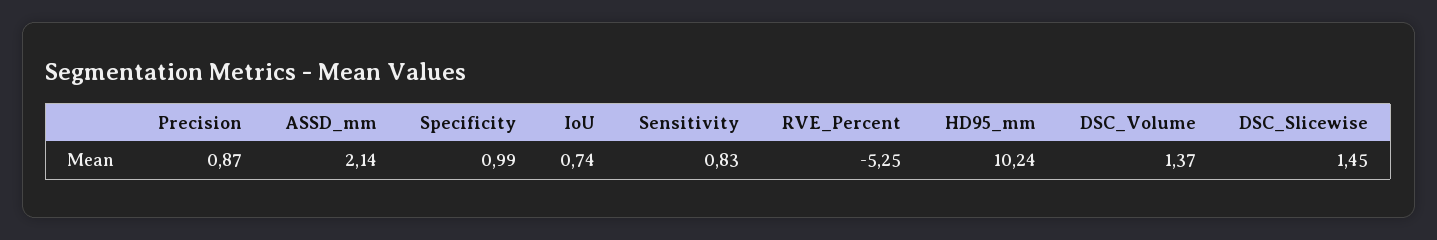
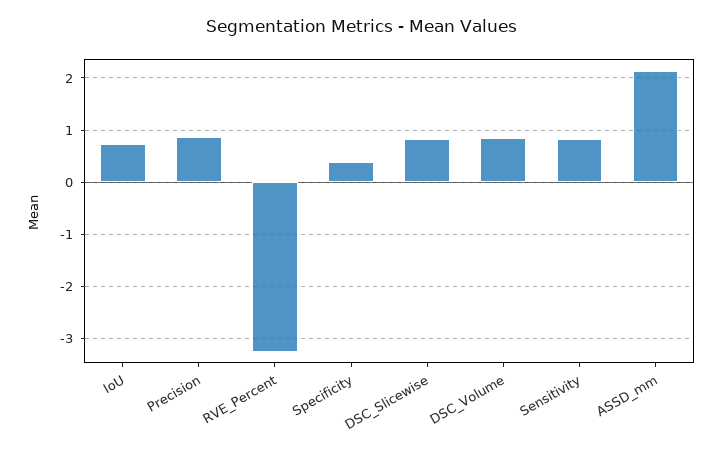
Specificity: 0.99 -> 0.4
RVE_Percent: -5.25 -> -3.2
HD95_mm: 10.24 -> none
DSC_Volume: 1.37 -> 0.8
DSC_Slicewise: 1.45 -> 0.8

